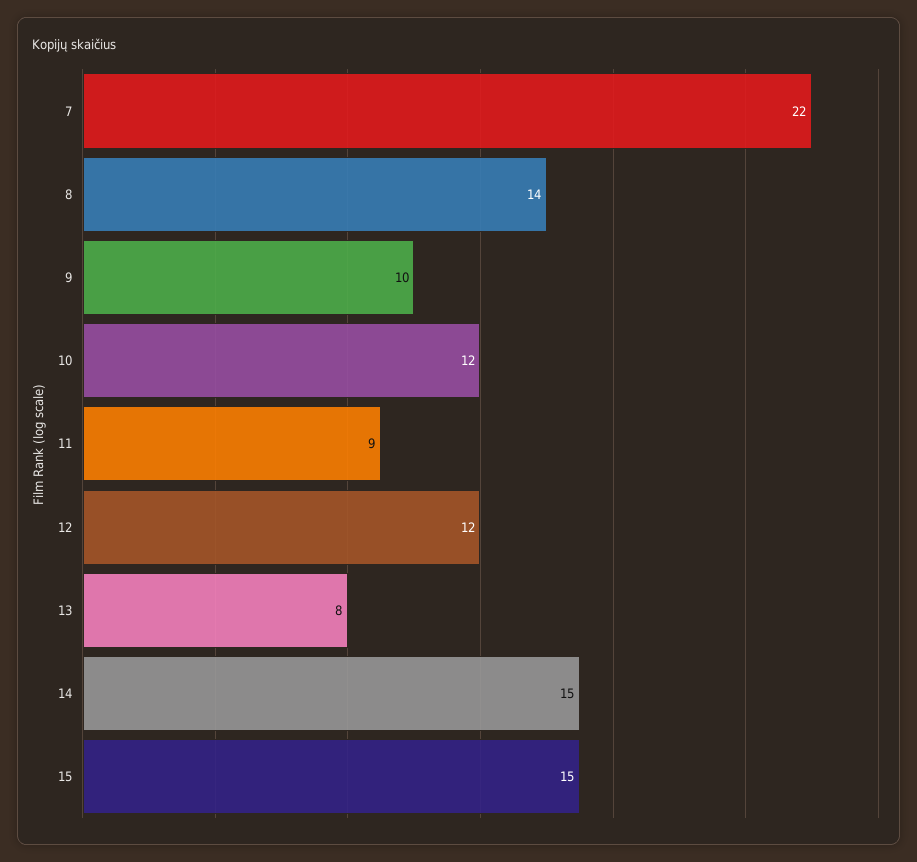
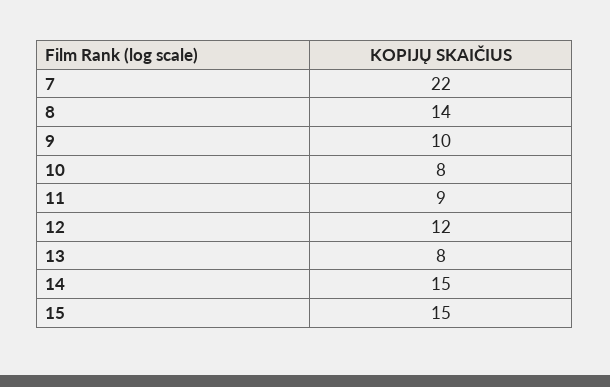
10: 12 -> 8

